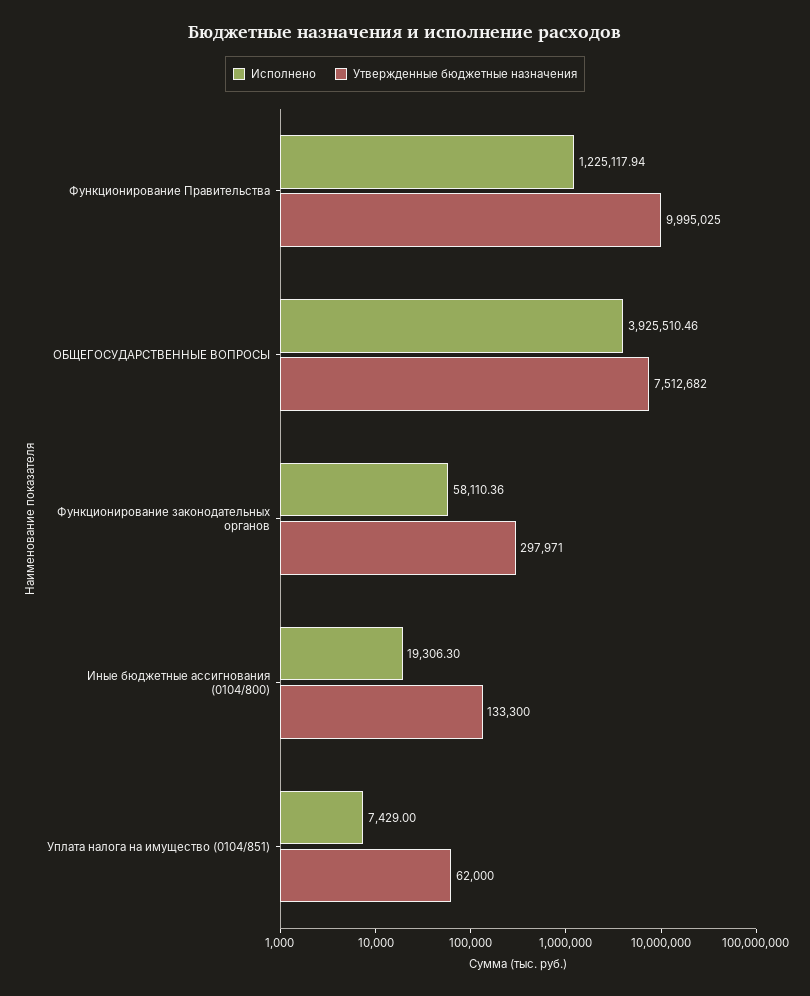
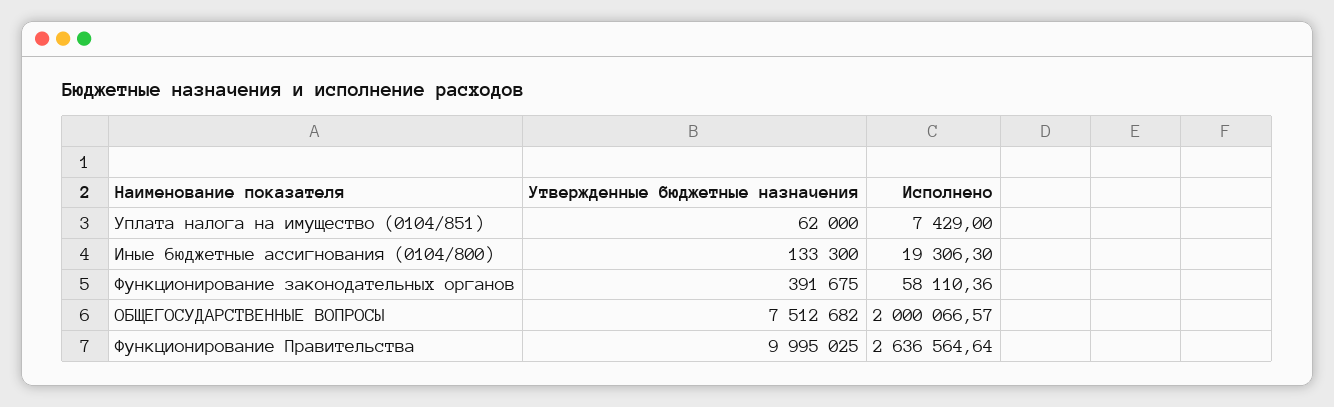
Исполнено, Функционирование Правительства: 1225117.94 -> 2636564.64
Исполнено, ОБЩЕГОСУДАРСТВЕННЫЕ ВОПРОСЫ: 3925510.46 -> 2000066.57
Утвержденные бюджетные назначения, Функционирование законодательных органов: 297971 -> 391675

